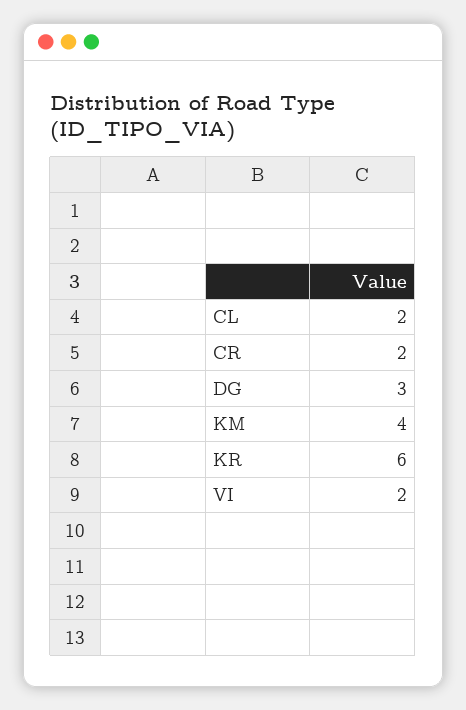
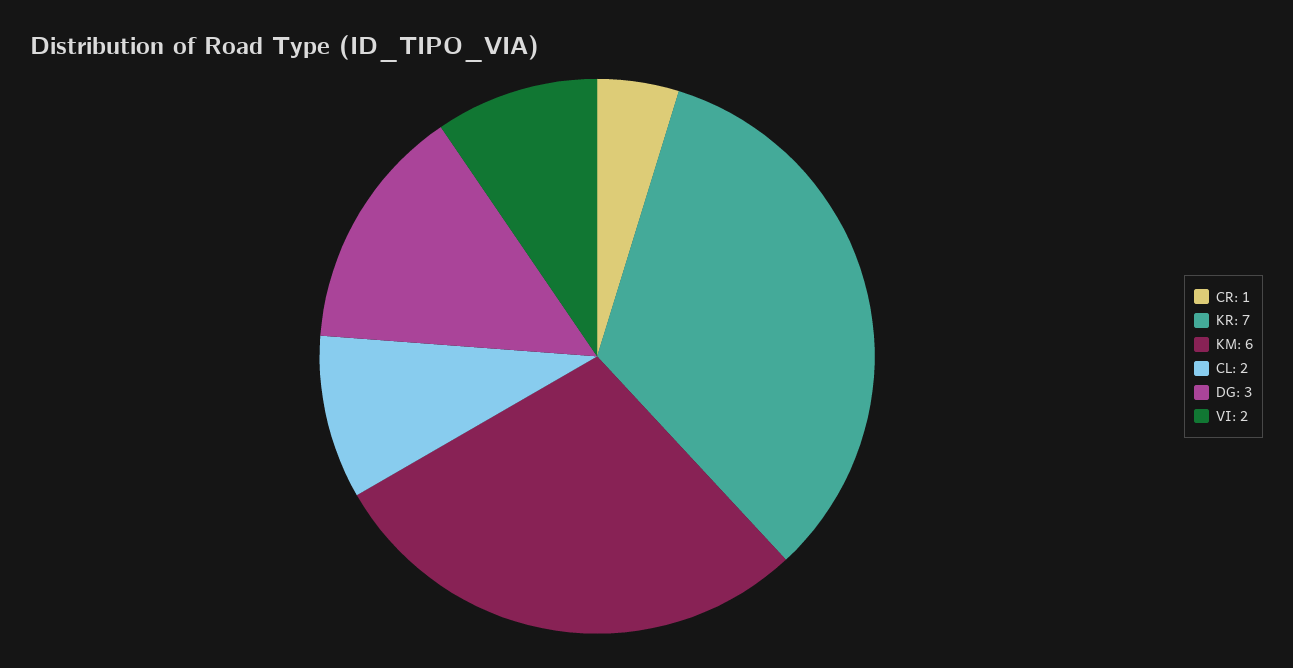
CR: 2 -> 1
KM: 4 -> 6
KR: 6 -> 7

